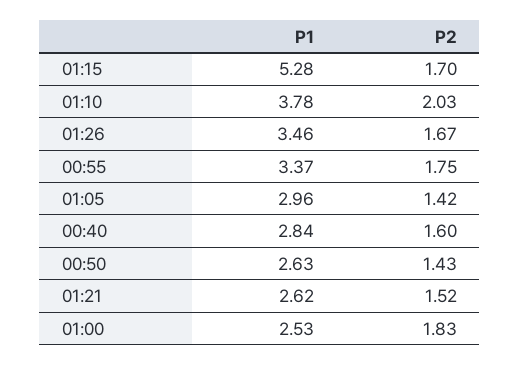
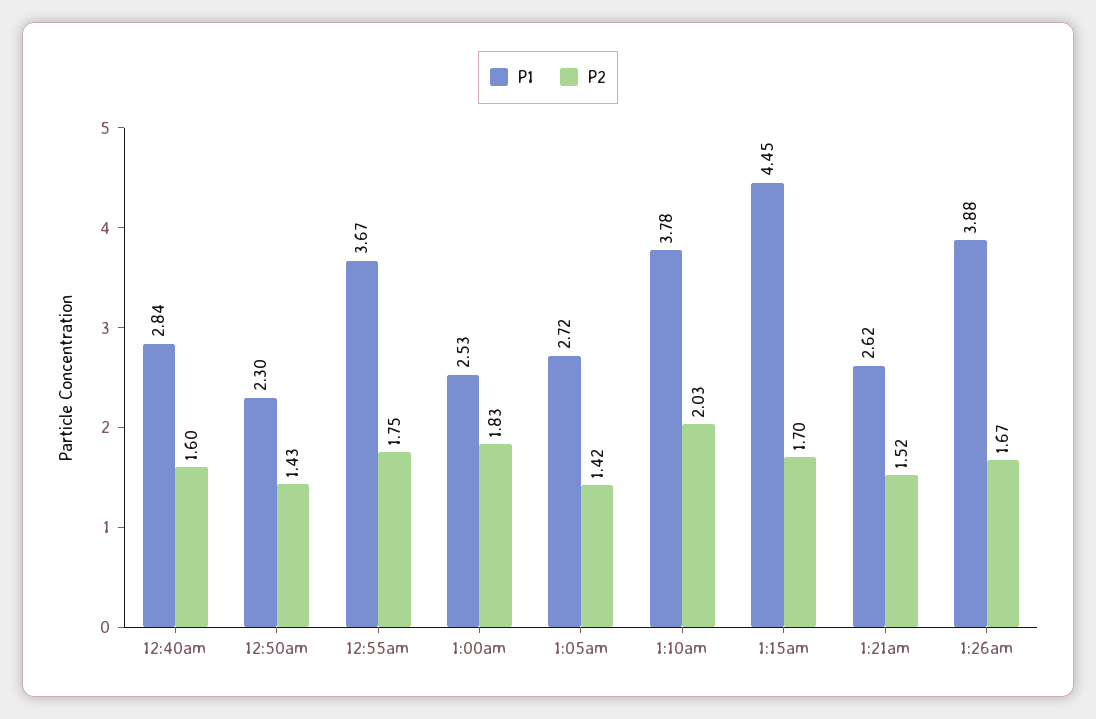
P1, 01:15: 5.28 -> 4.45
P1, 01:26: 3.46 -> 3.88
P1, 00:55: 3.37 -> 3.67
P1, 01:05: 2.96 -> 2.72
P1, 00:50: 2.63 -> 2.3

